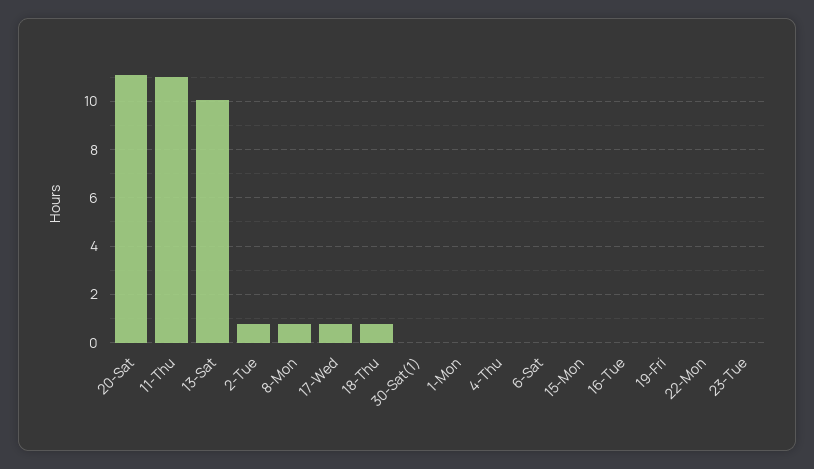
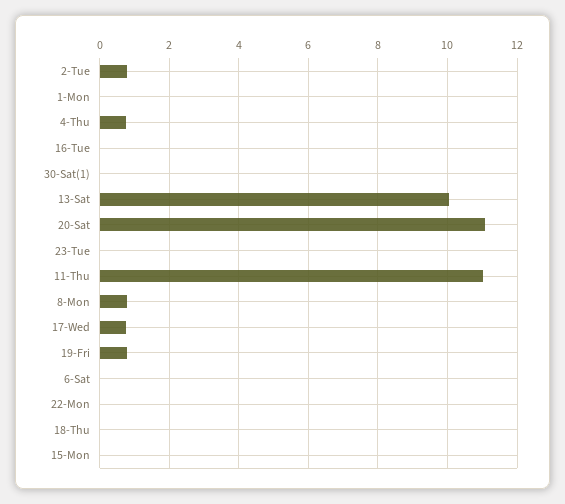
18-Thu: 0.75 -> 0
4-Thu: 0 -> 0.8
19-Fri: 0 -> 0.8

